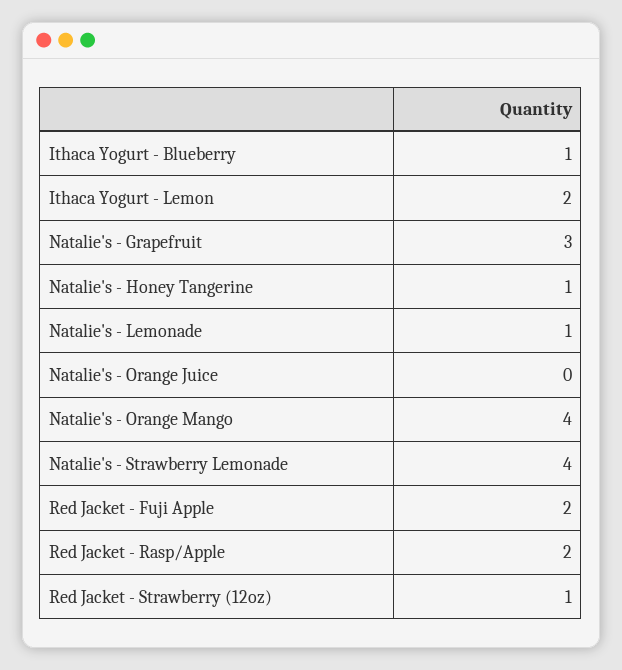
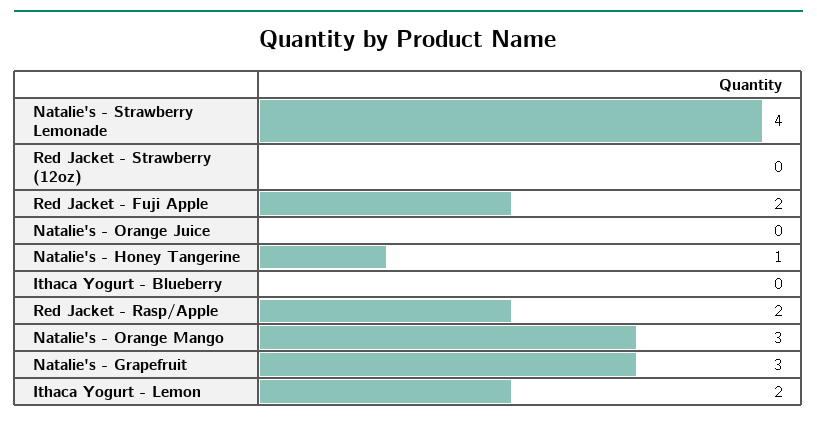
Ithaca Yogurt - Blueberry: 1 -> 0
Natalie's - Lemonade: 1 -> none
Natalie's - Orange Mango: 4 -> 3
Red Jacket - Strawberry (12oz): 1 -> 0

